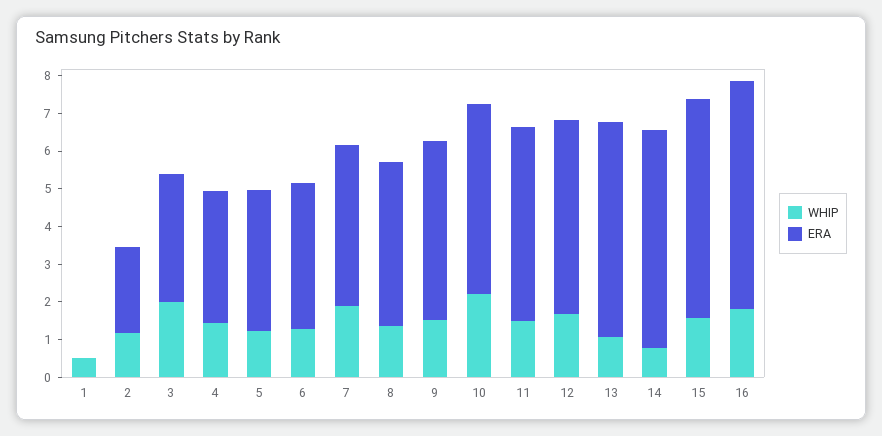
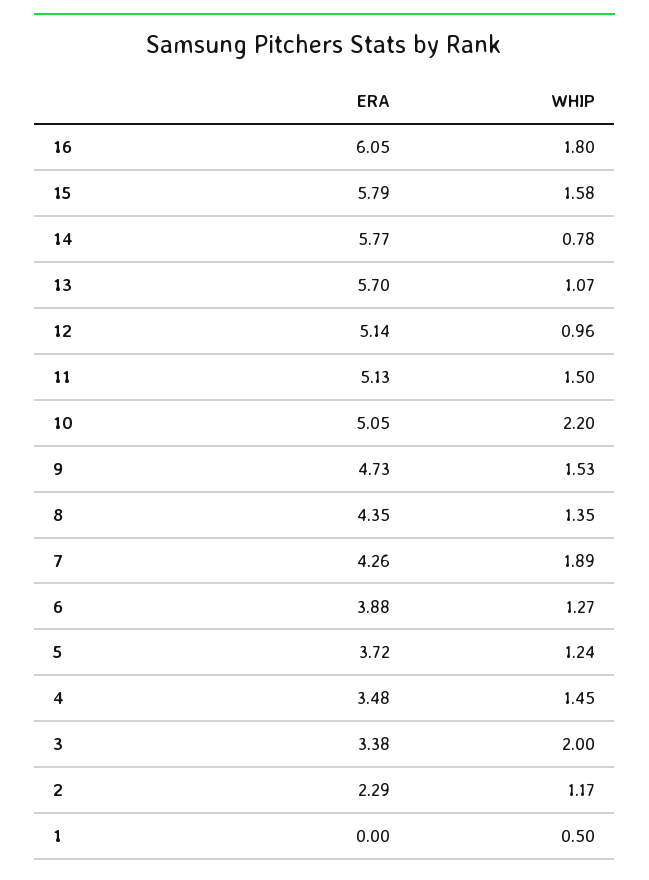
WHIP, 12: 1.75 -> 0.96

